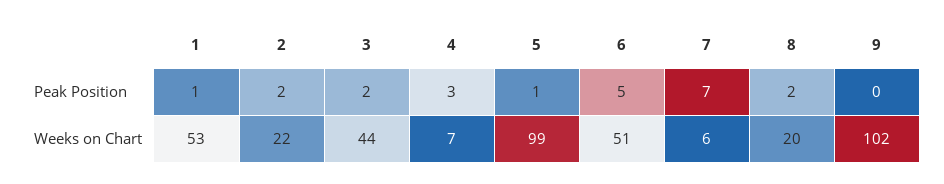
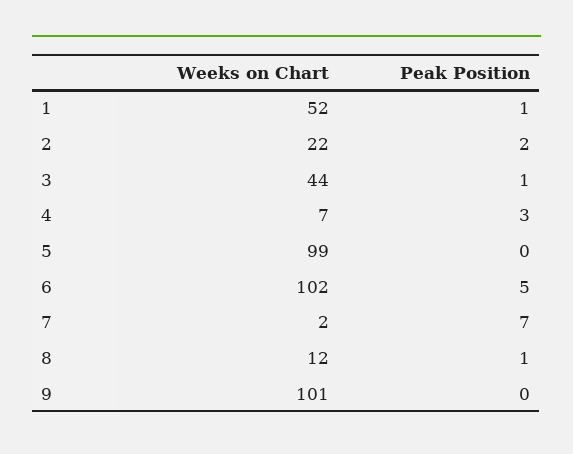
3, Peak Position: 2 -> 1
5, Peak Position: 1 -> 0
8, Peak Position: 2 -> 1
1, Weeks on Chart: 53 -> 52
6, Weeks on Chart: 51 -> 102
7, Weeks on Chart: 6 -> 2
8, Weeks on Chart: 20 -> 12
9, Weeks on Chart: 102 -> 101

